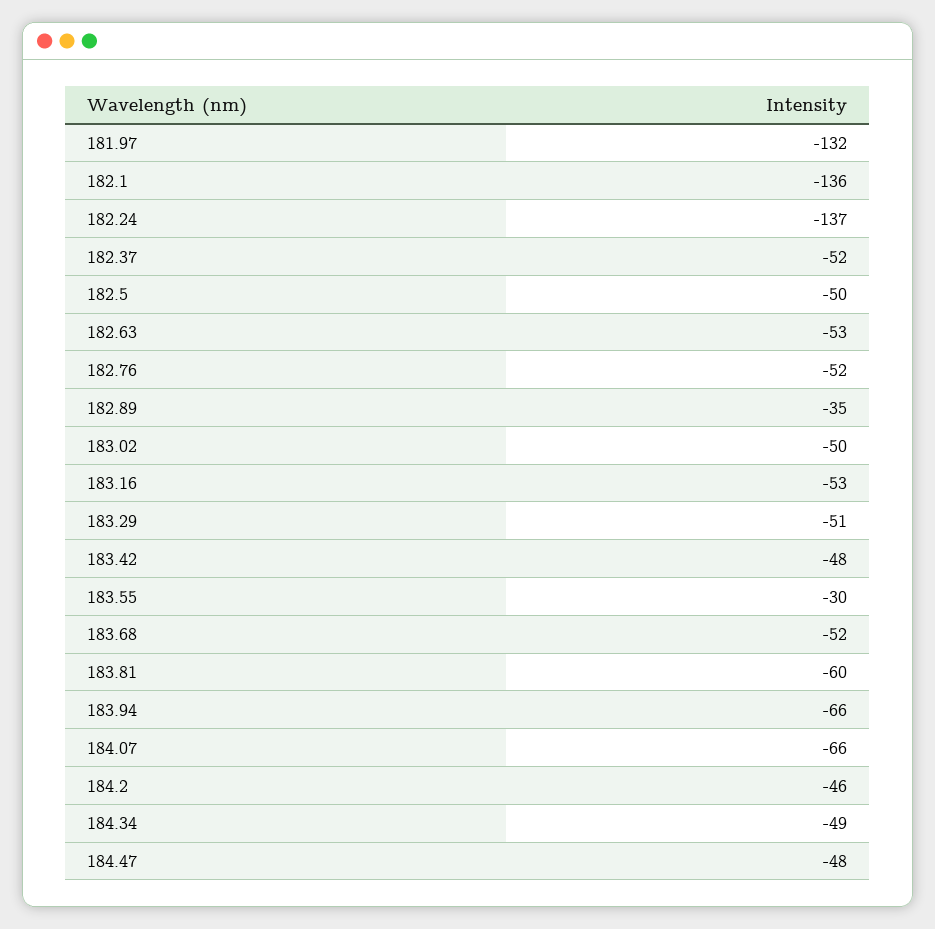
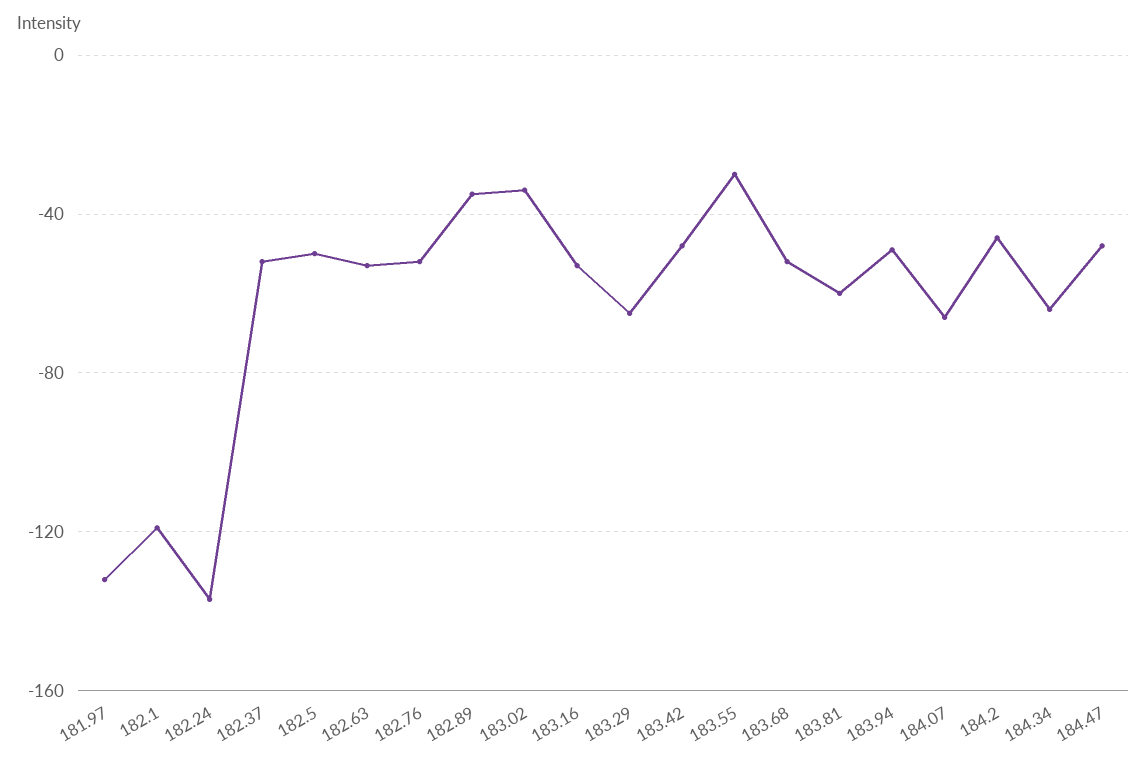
182.1: -136 -> -120
183.02: -50 -> -35
183.29: -51 -> -65
183.94: -66 -> -50
184.34: -49 -> -65

